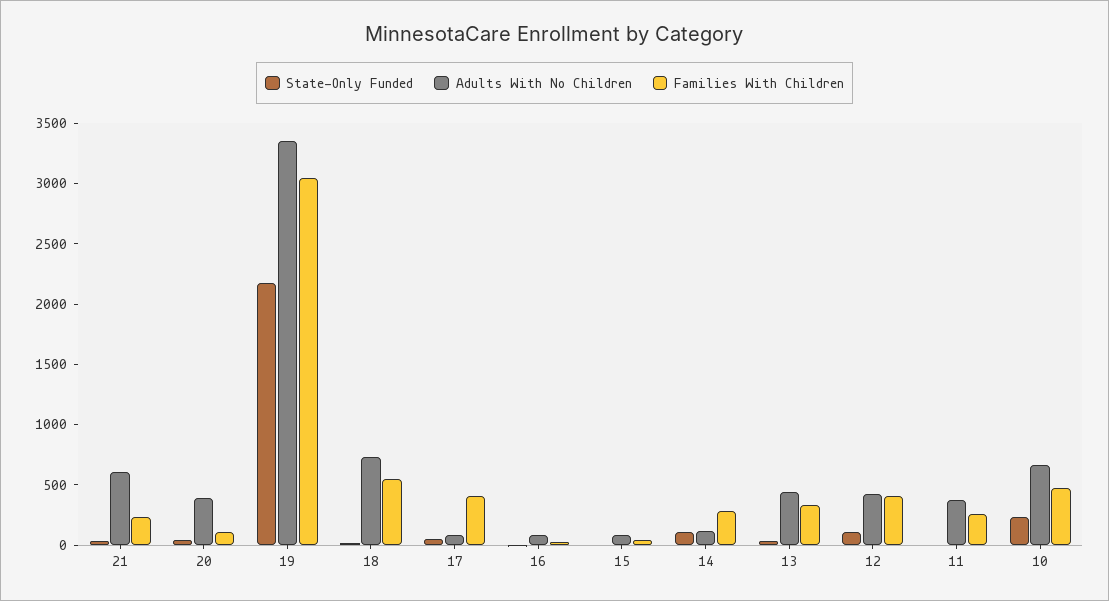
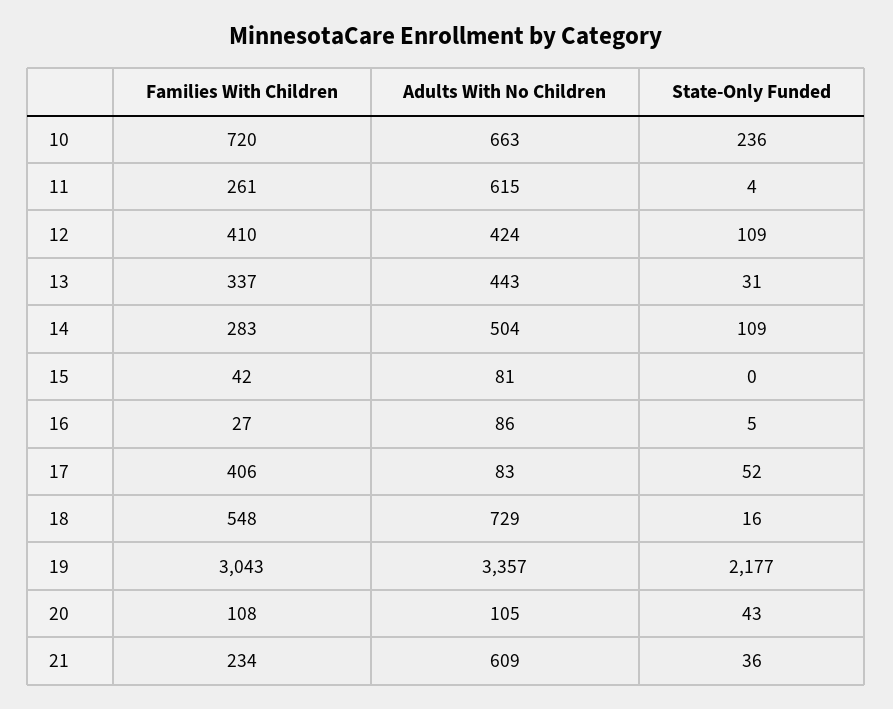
Adults With No Children, 20: 400 -> 105
Adults With No Children, 14: 100 -> 504
Adults With No Children, 11: 400 -> 615
Families With Children, 10: 500 -> 720

